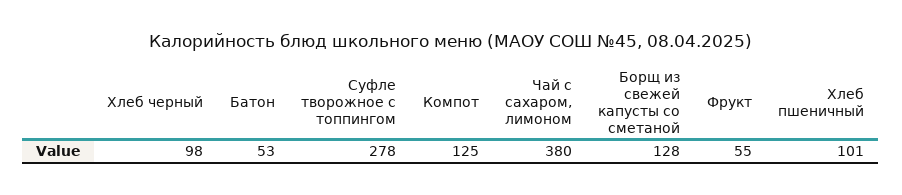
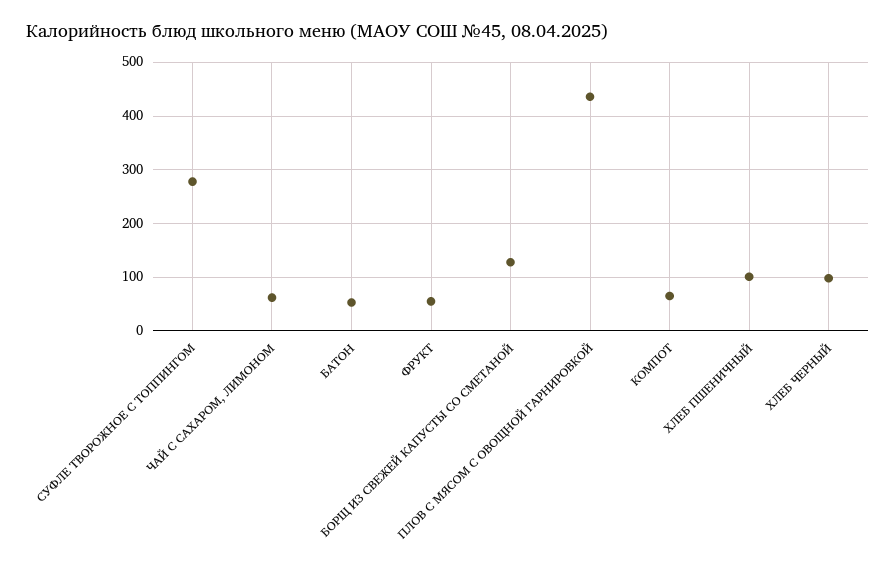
Компот: 125 -> 60
Чай с сахаром, лимоном: 380 -> 60
ПЛОВ С МЯСОМ С ОВОЩНОЙ ГАРНИРОВКОЙ: none -> 440

